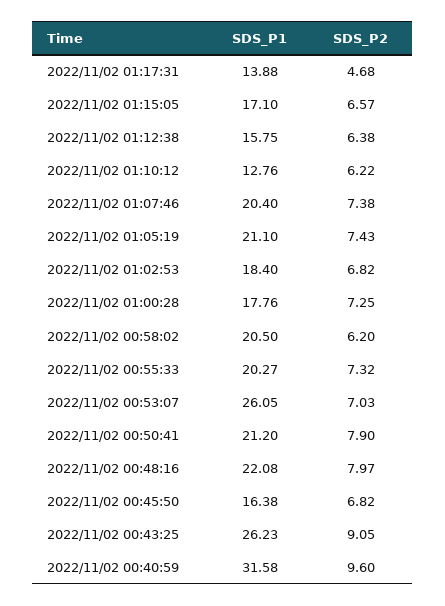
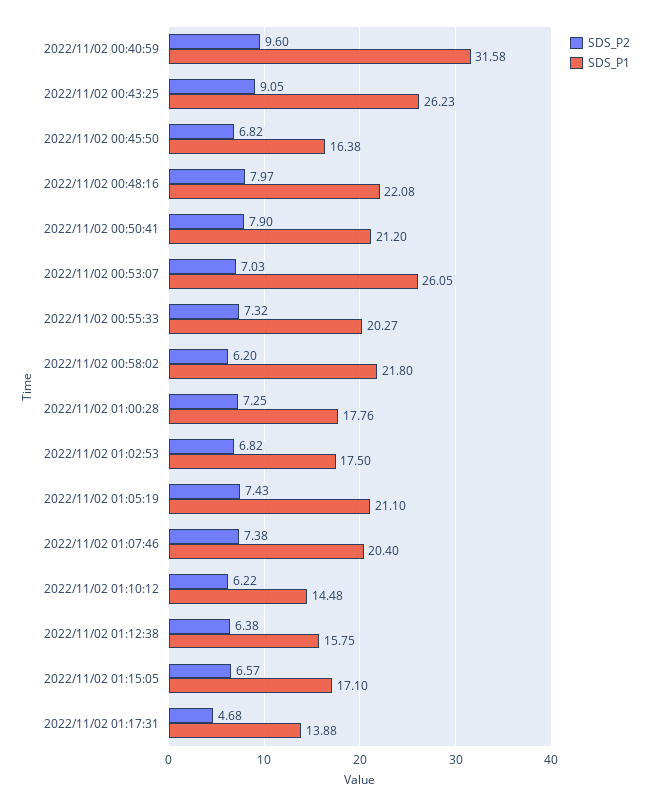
SDS_P1, 2022/11/02 01:10:12: 12.76 -> 14.48
SDS_P1, 2022/11/02 01:02:53: 18.4 -> 17.5
SDS_P1, 2022/11/02 00:58:02: 20.5 -> 21.8

